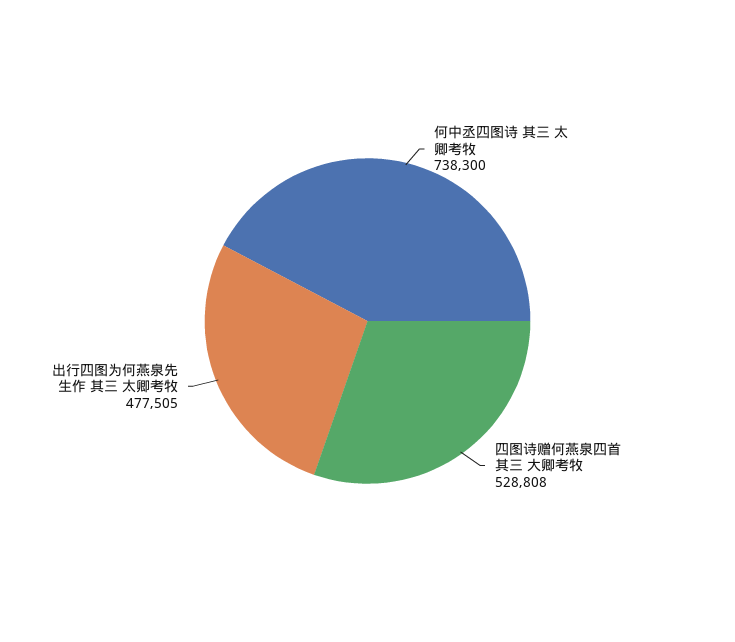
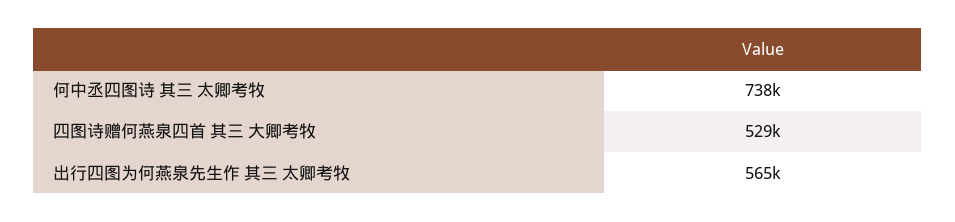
出行四图为何燕泉先生作 其三 太卿考牧: 477505 -> 565000

